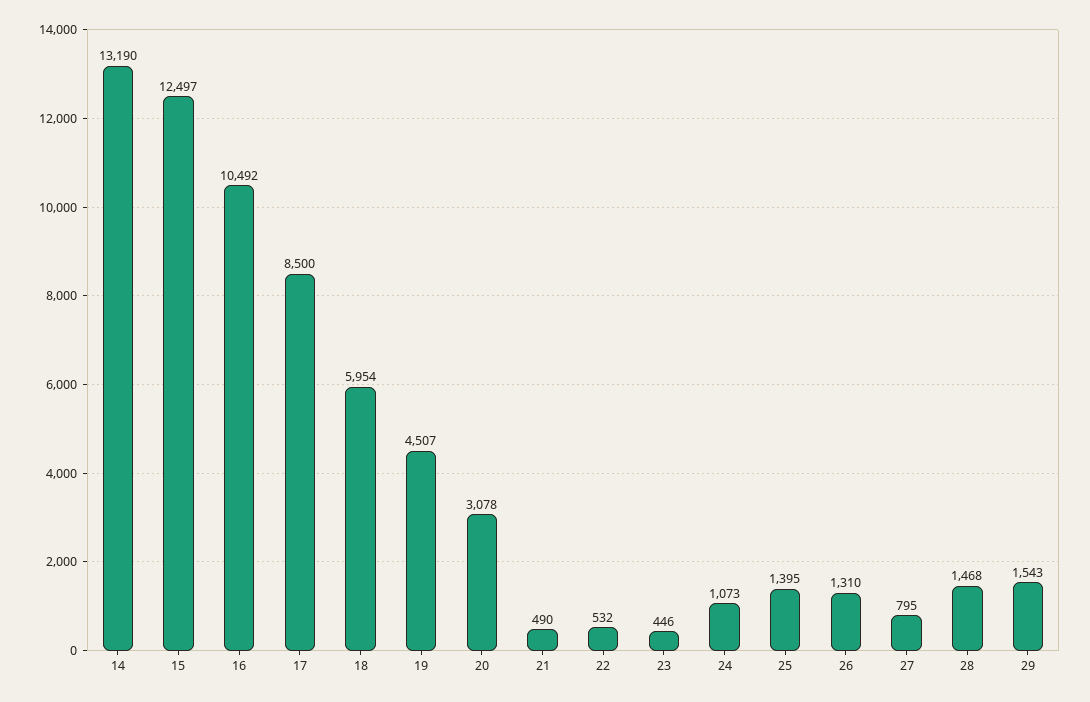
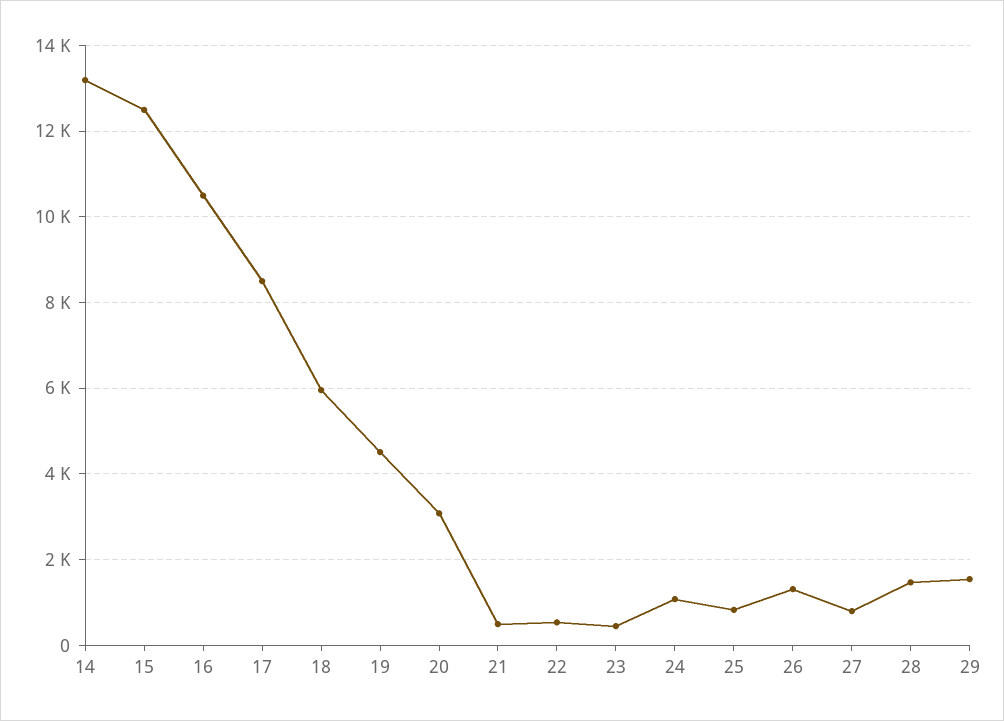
25: 1395 -> 800

